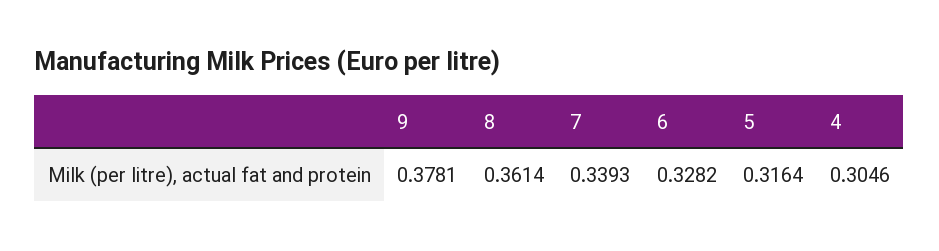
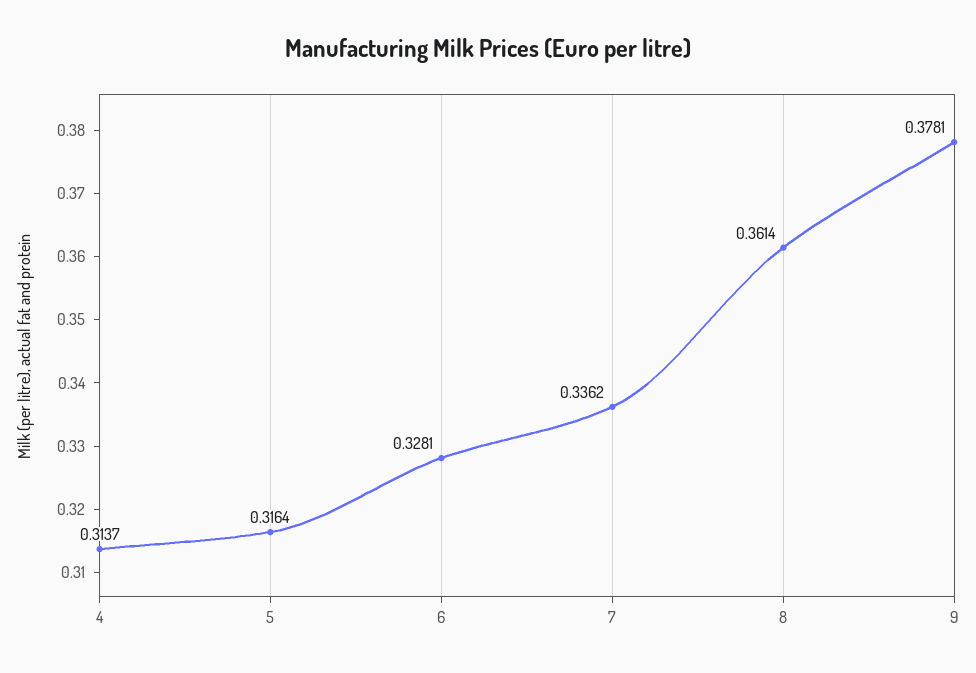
7: 0.3393 -> 0.3362
6: 0.3282 -> 0.3281
4: 0.3046 -> 0.3137

